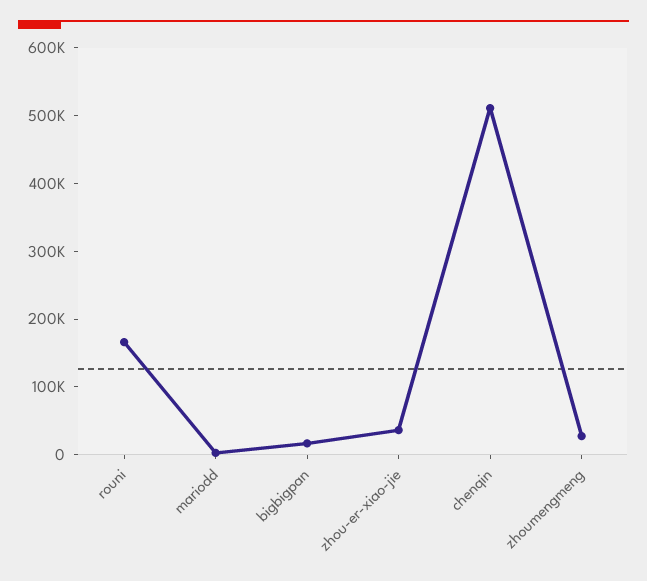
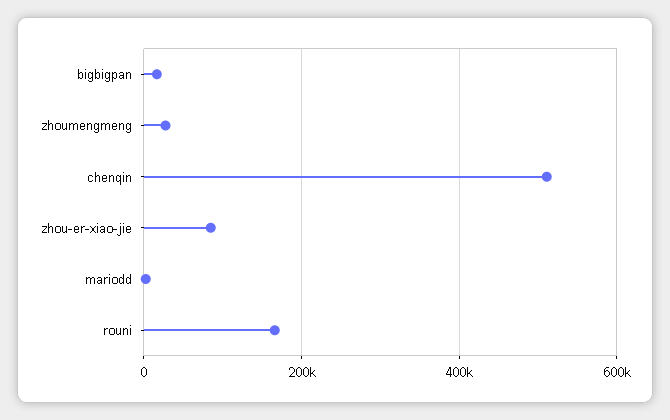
zhou-er-xiao-jie: 40000 -> 80000

